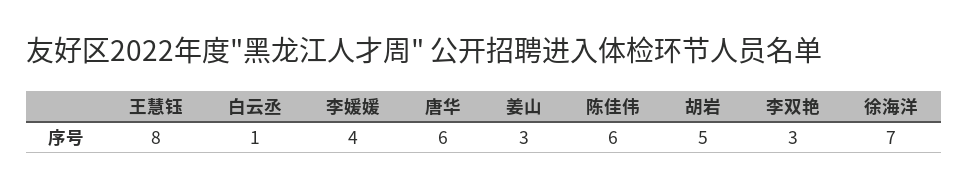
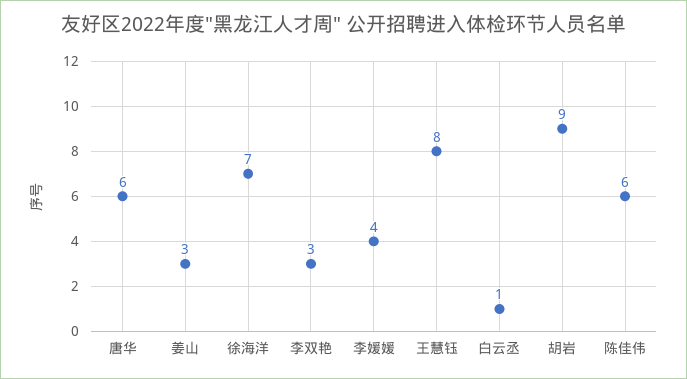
胡岩: 5 -> 9

